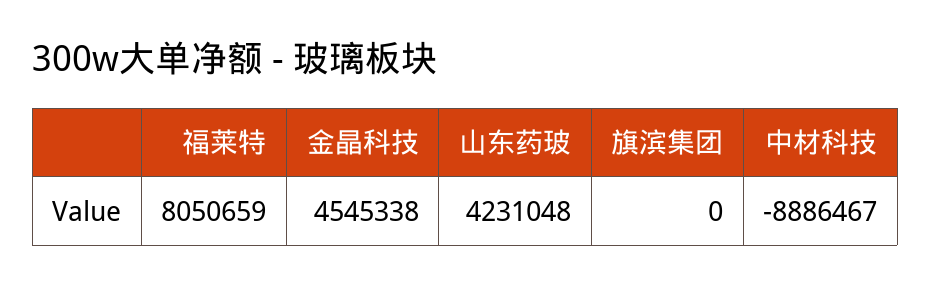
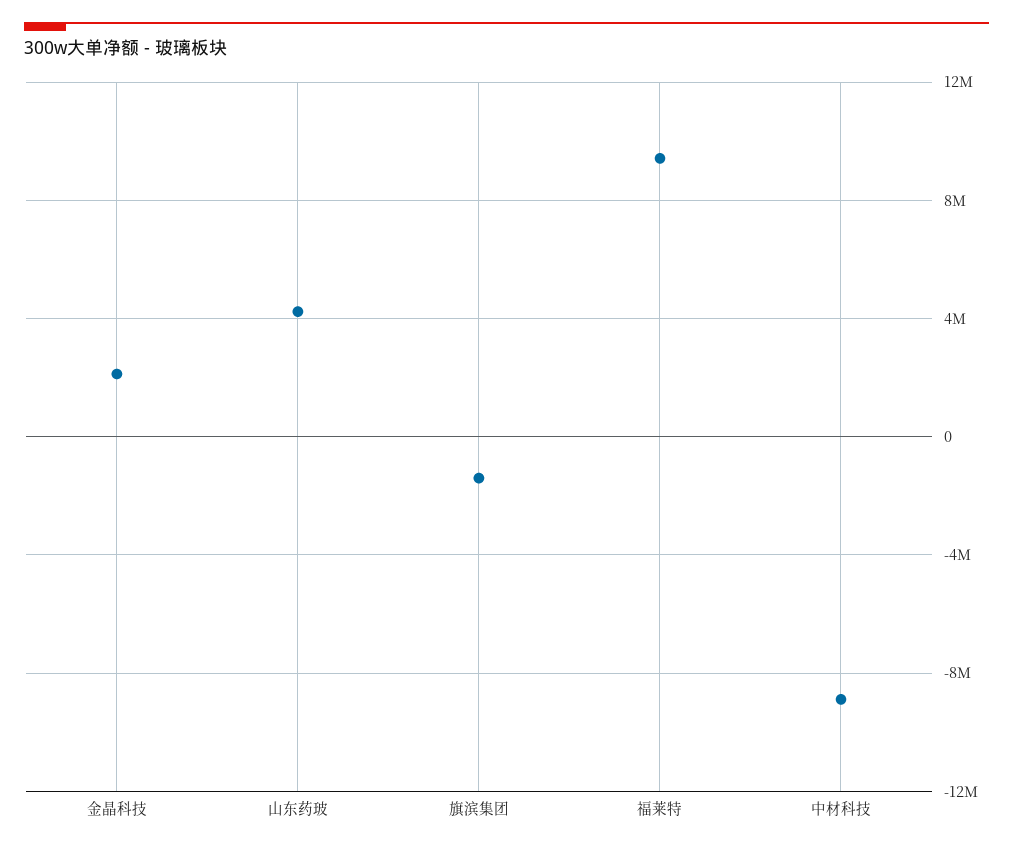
福莱特: 8050659 -> 9500000
金晶科技: 4545338 -> 2000000
旗滨集团: 0 -> -1500000

